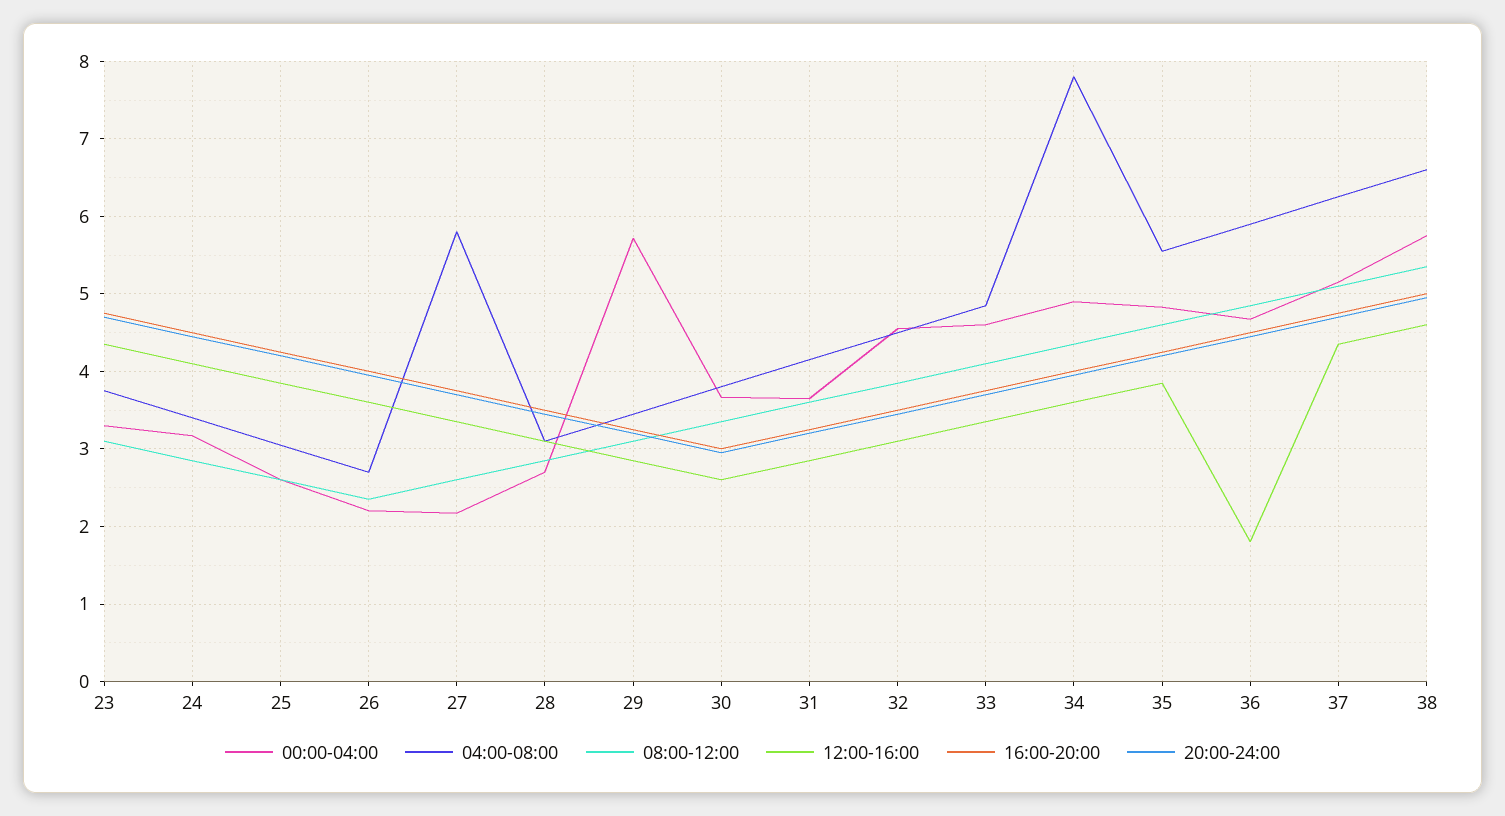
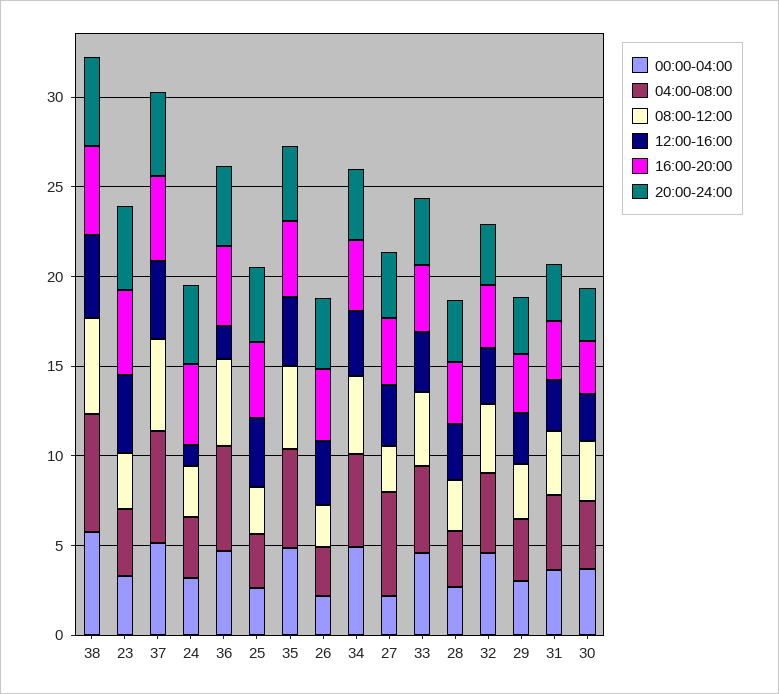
12:00-16:00, 24: 4.1 -> 1
00:00-04:00, 29: 5.7 -> 3
04:00-08:00, 34: 7.8 -> 5

